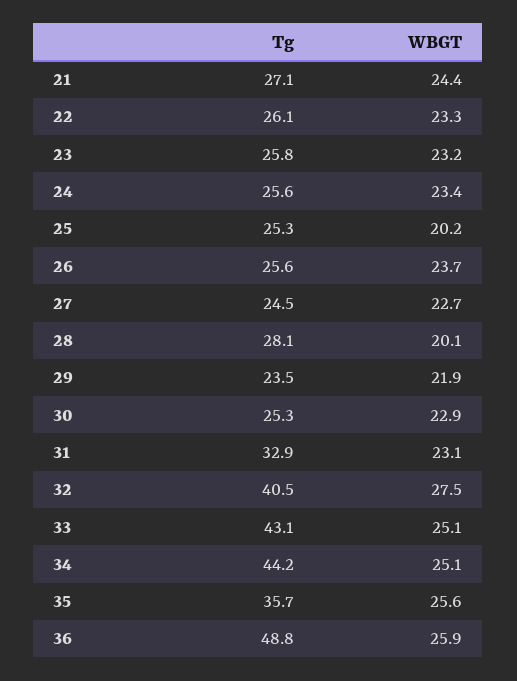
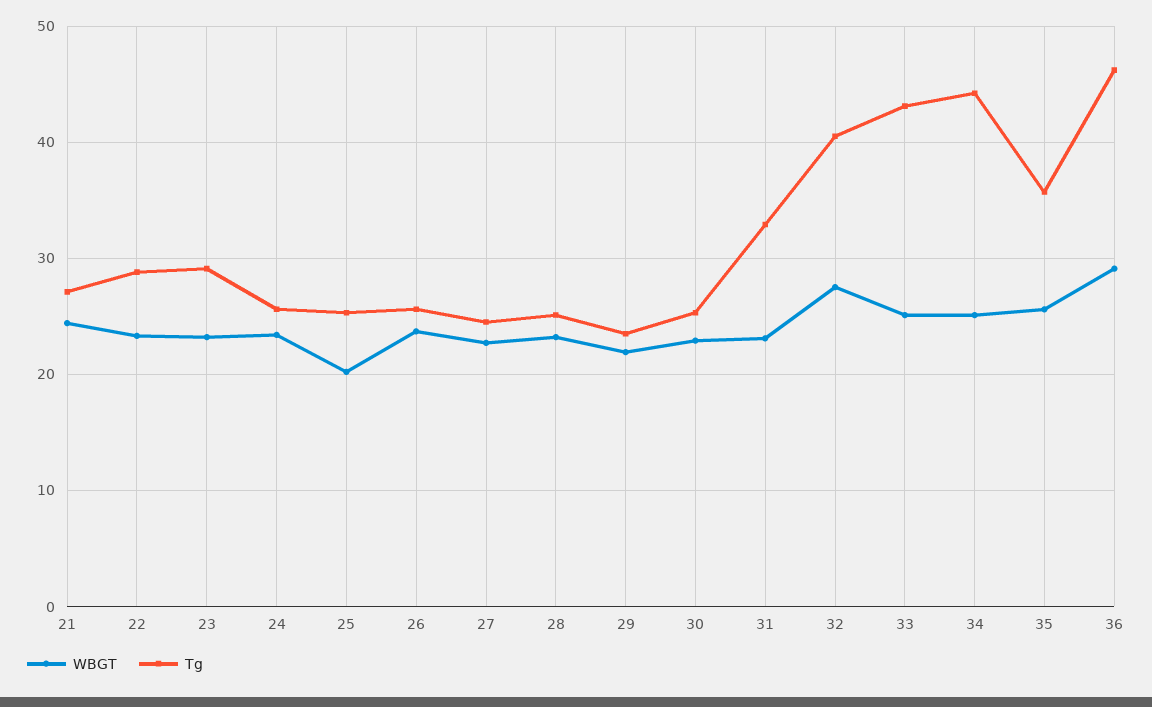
Tg, 22: 26.1 -> 29
Tg, 23: 25.8 -> 29
Tg, 28: 28.1 -> 25
WBGT, 28: 20.1 -> 23
Tg, 36: 48.8 -> 46
WBGT, 36: 25.9 -> 29

